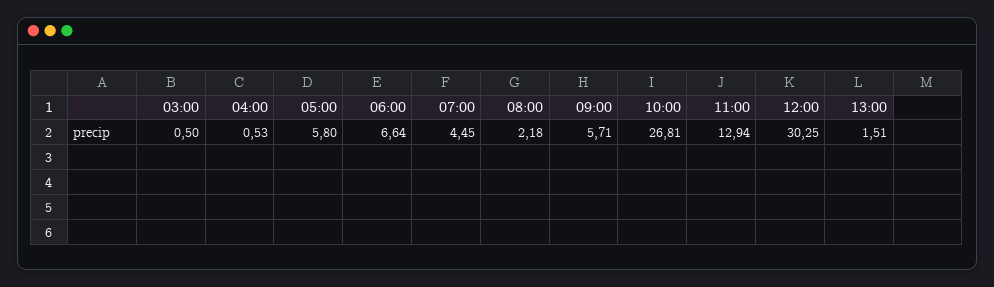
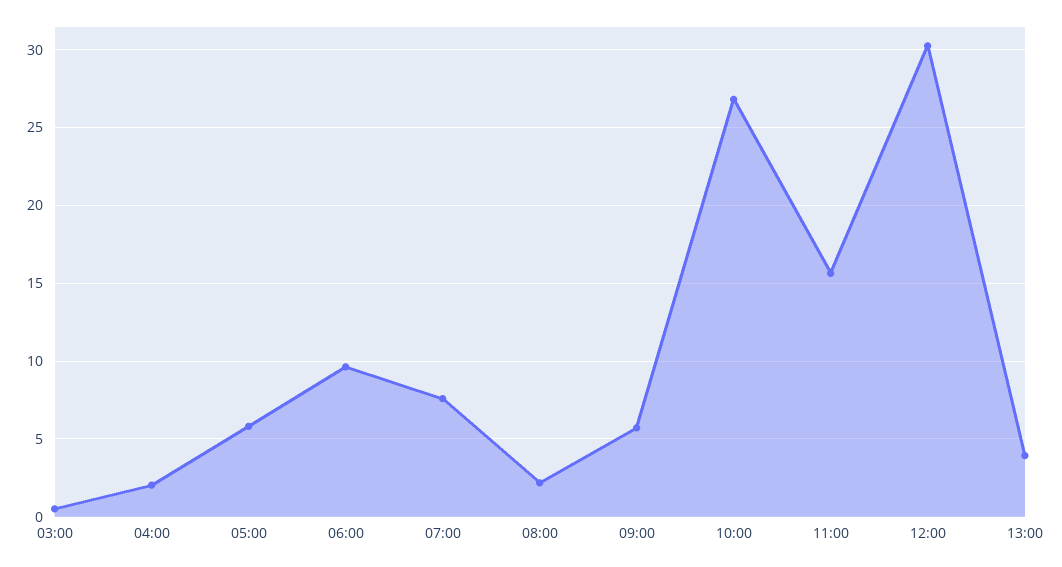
04:00: 0.53 -> 2
06:00: 6.64 -> 9.5
07:00: 4.45 -> 7.5
11:00: 12.94 -> 15.5
13:00: 1.51 -> 4

